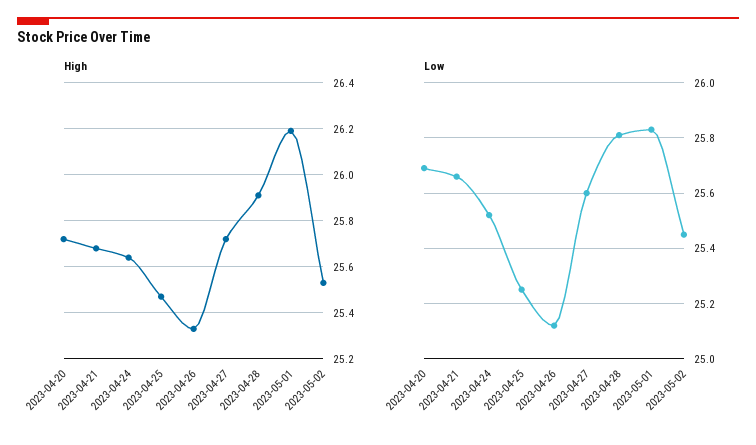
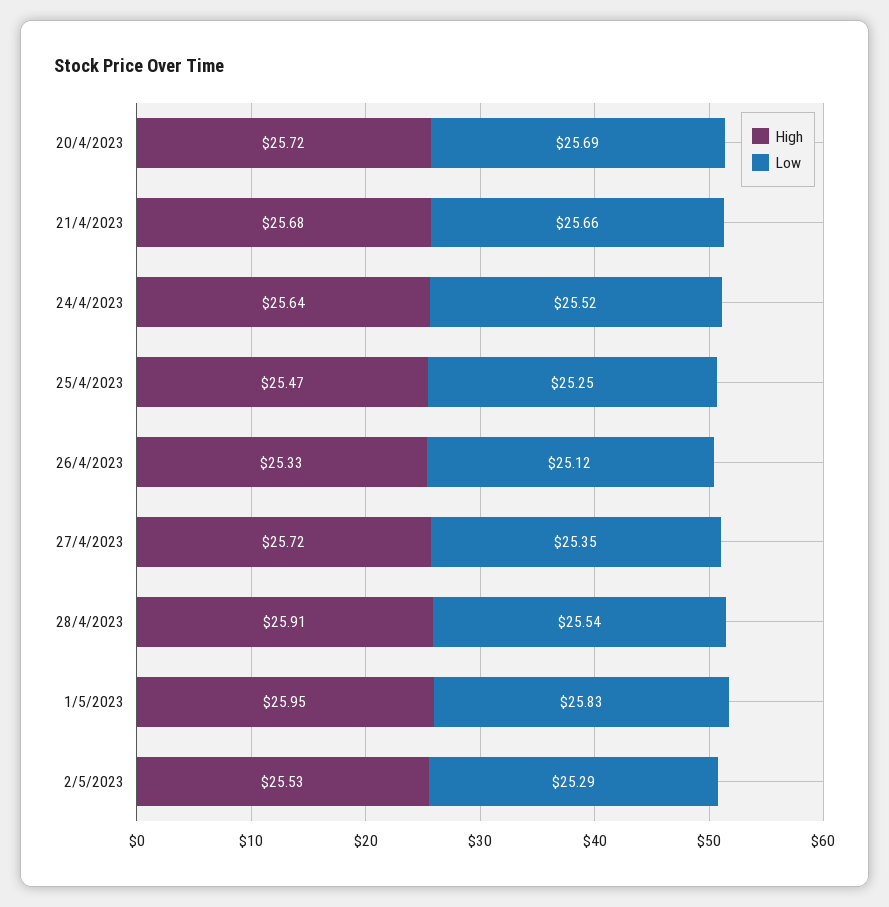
High, 2023-05-01: 26.2 -> 25.95
Low, 2023-04-27: 25.6 -> 25.35
Low, 2023-04-28: 25.8 -> 25.54
Low, 2023-05-02: 25.45 -> 25.29

